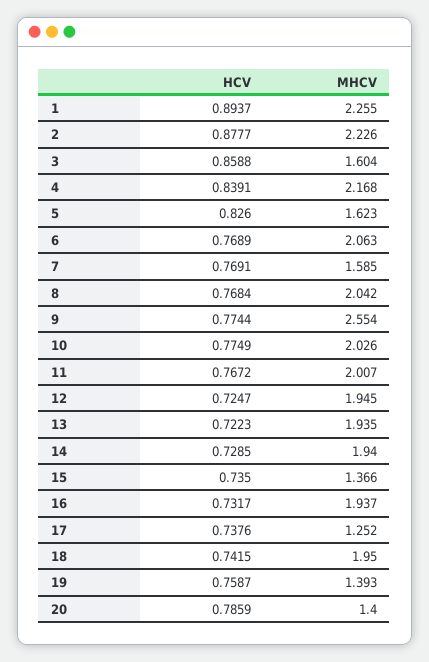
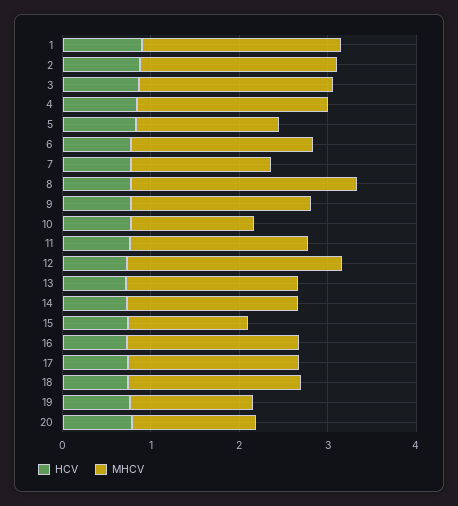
MHCV, 3: 1.604 -> 2.2
MHCV, 8: 2.042 -> 2.6
MHCV, 9: 2.554 -> 2
MHCV, 10: 2.026 -> 1.4
MHCV, 12: 1.945 -> 2.4
MHCV, 17: 1.252 -> 2

